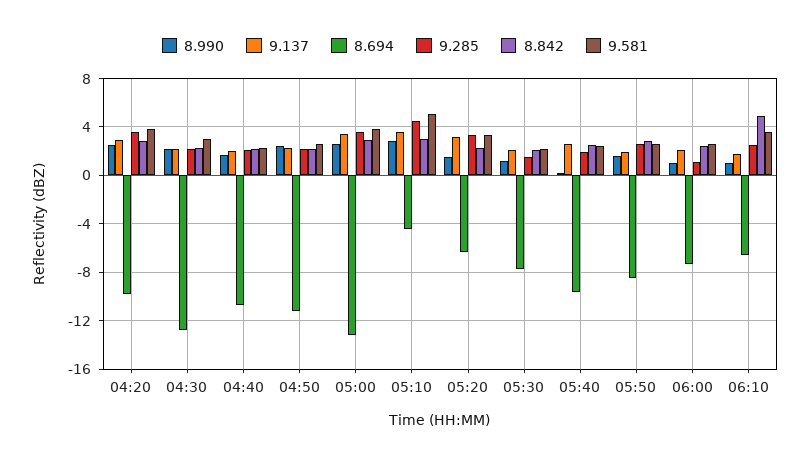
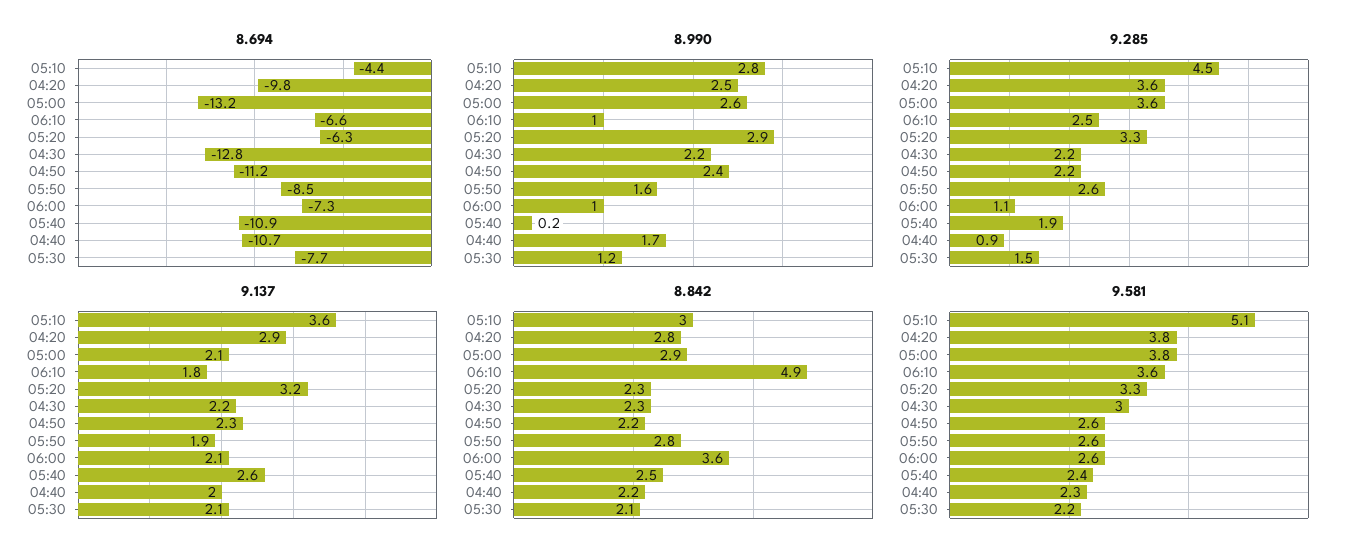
9.285, 04:40: 2 -> 0.9
9.137, 05:00: 3.5 -> 2.1
8.990, 05:20: 1.5 -> 2.9
8.694, 05:40: -9.5 -> -10.9
8.842, 06:00: 2.5 -> 3.6

